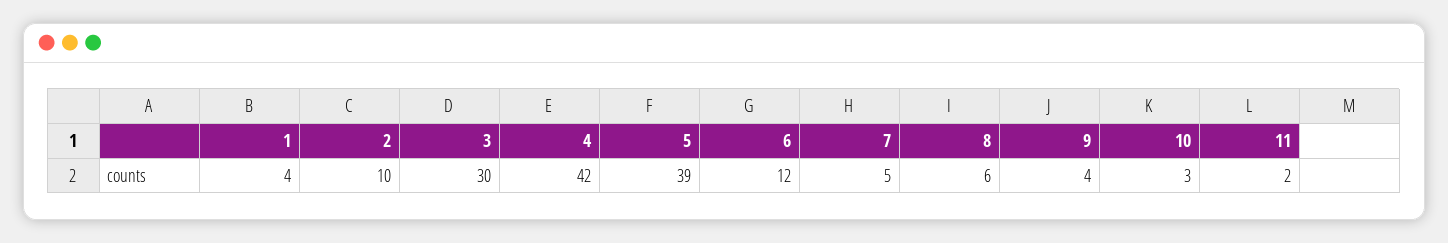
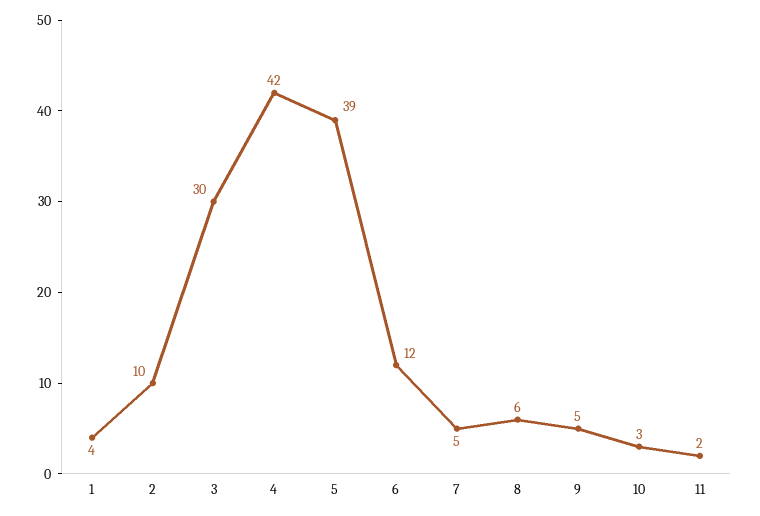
9: 4 -> 5

